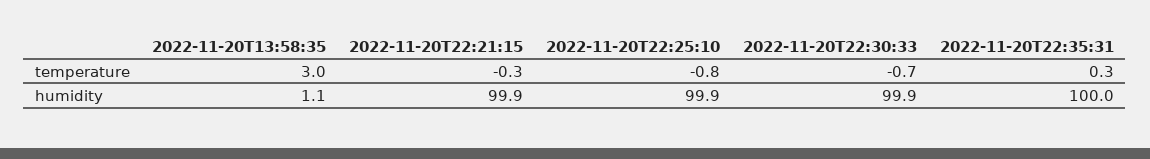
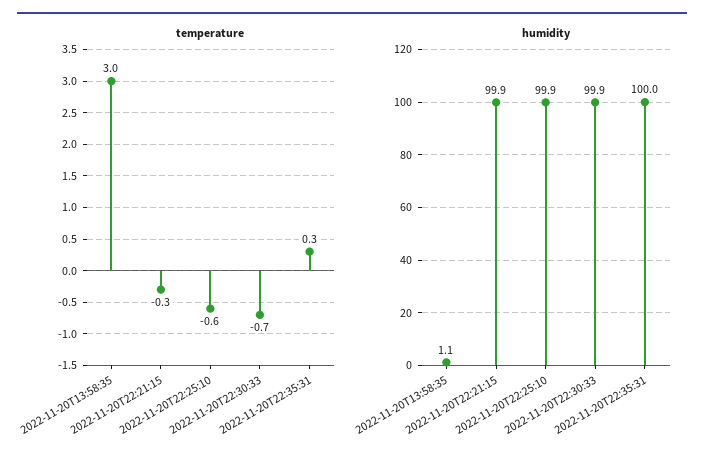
temperature, 2022-11-20T22:25:10: -0.8 -> -0.6

